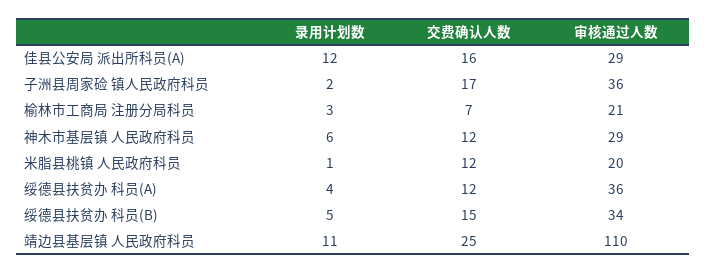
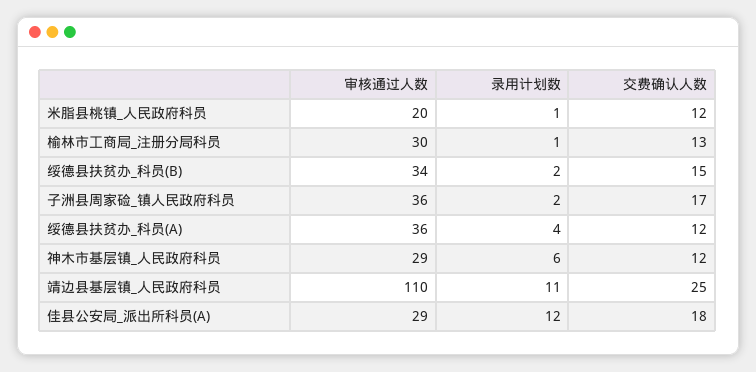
交费确认人数, 佳县公安局 派出所科员(A): 16 -> 18
录用计划数, 榆林市工商局 注册分局科员: 3 -> 1
交费确认人数, 榆林市工商局 注册分局科员: 7 -> 13
审核通过人数, 榆林市工商局 注册分局科员: 21 -> 30
录用计划数, 绥德县扶贫办 科员(B): 5 -> 2

